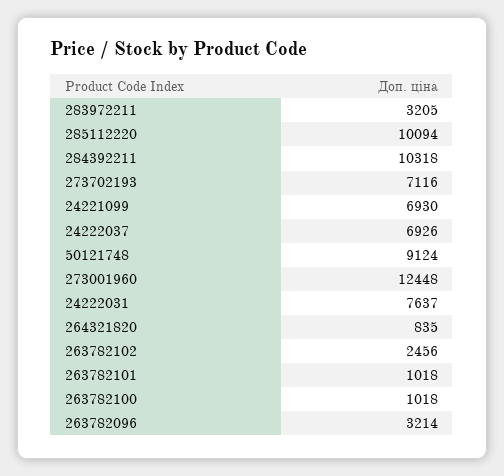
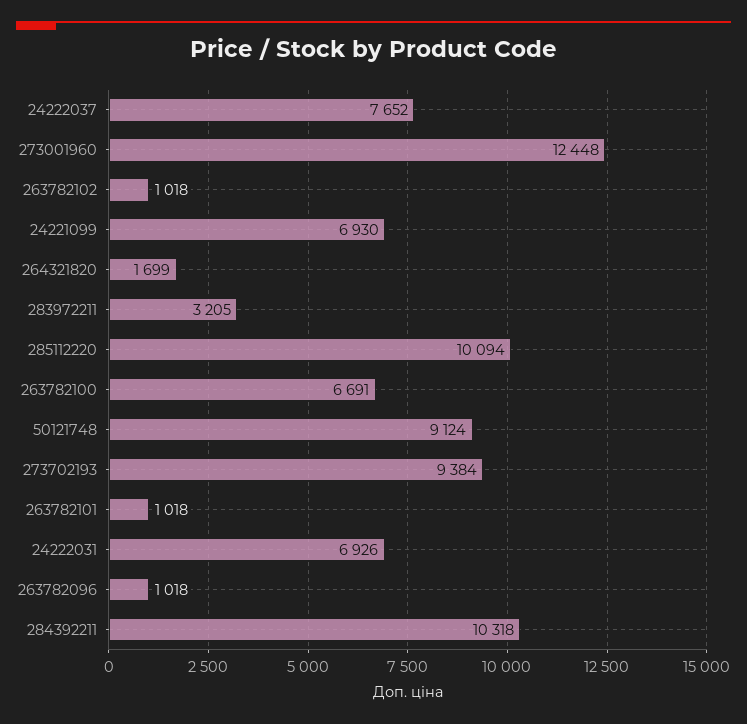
273702193: 7116 -> 9384
24222037: 6926 -> 7652
24222031: 7637 -> 6926
264321820: 835 -> 1699
263782102: 2456 -> 1018
263782100: 1018 -> 6691
263782096: 3214 -> 1018

